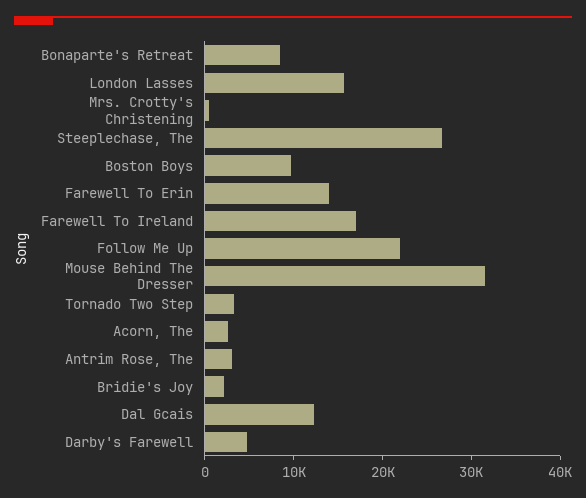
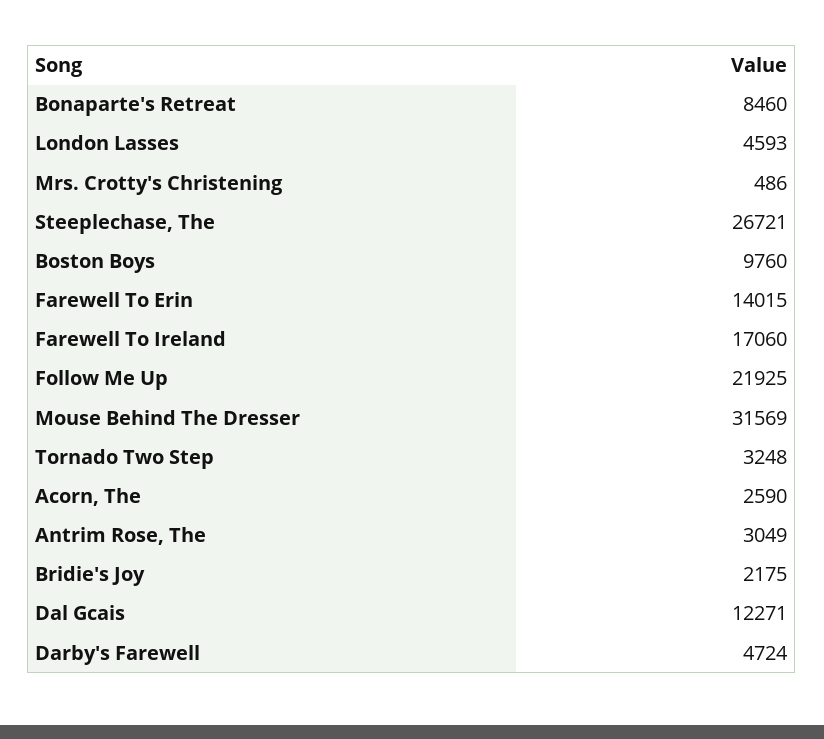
London Lasses: 16000 -> 4593

